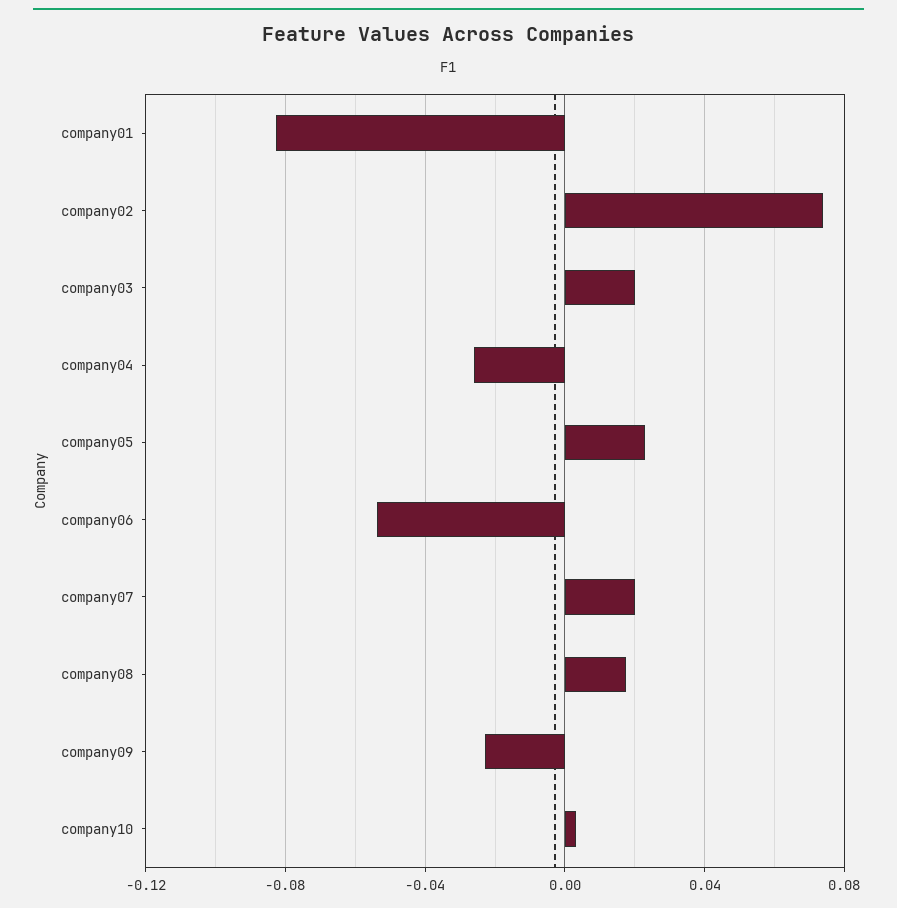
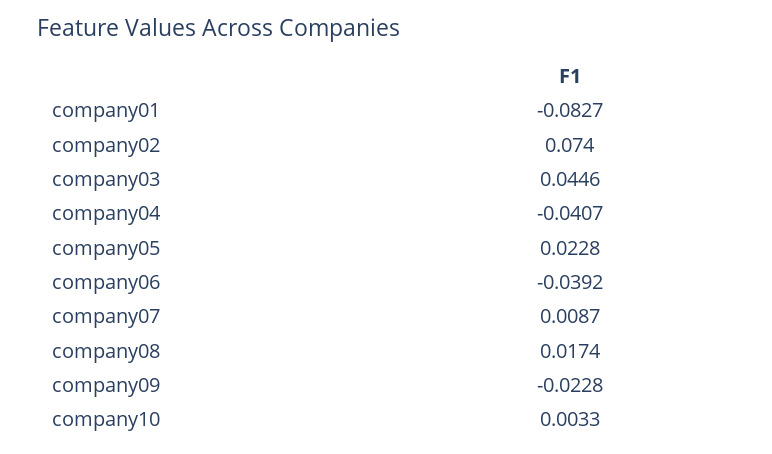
company03: 0.02 -> 0.0446
company04: -0.025 -> -0.0407
company06: -0.055 -> -0.0392
company07: 0.02 -> 0.0087

